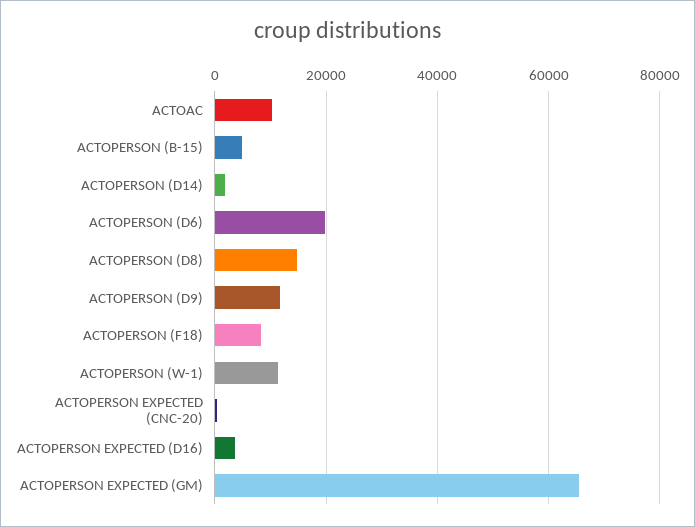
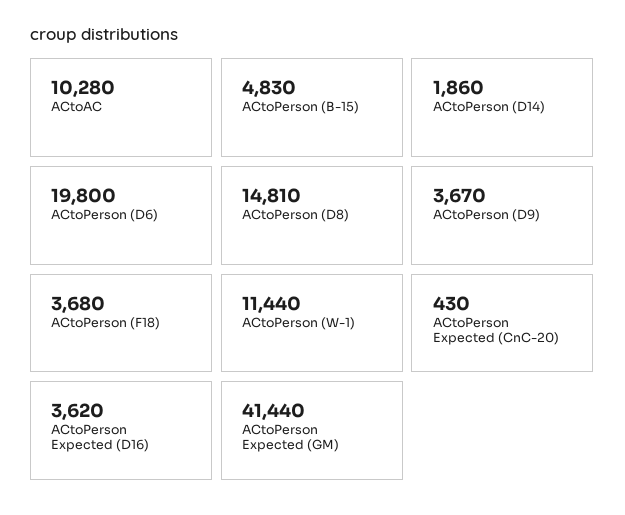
ACTOPERSON (D9): 12000 -> 3670
ACTOPERSON (F18): 8000 -> 3680
ACTOPERSON EXPECTED (GM): 66000 -> 41440

